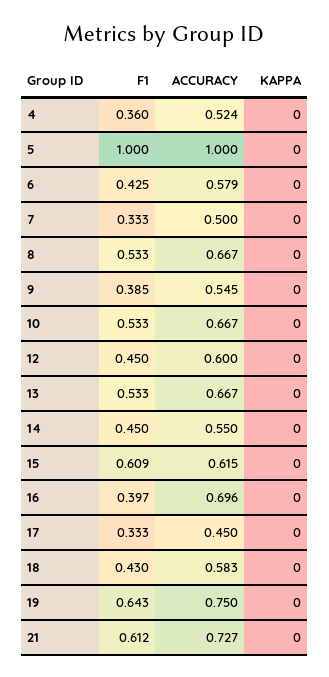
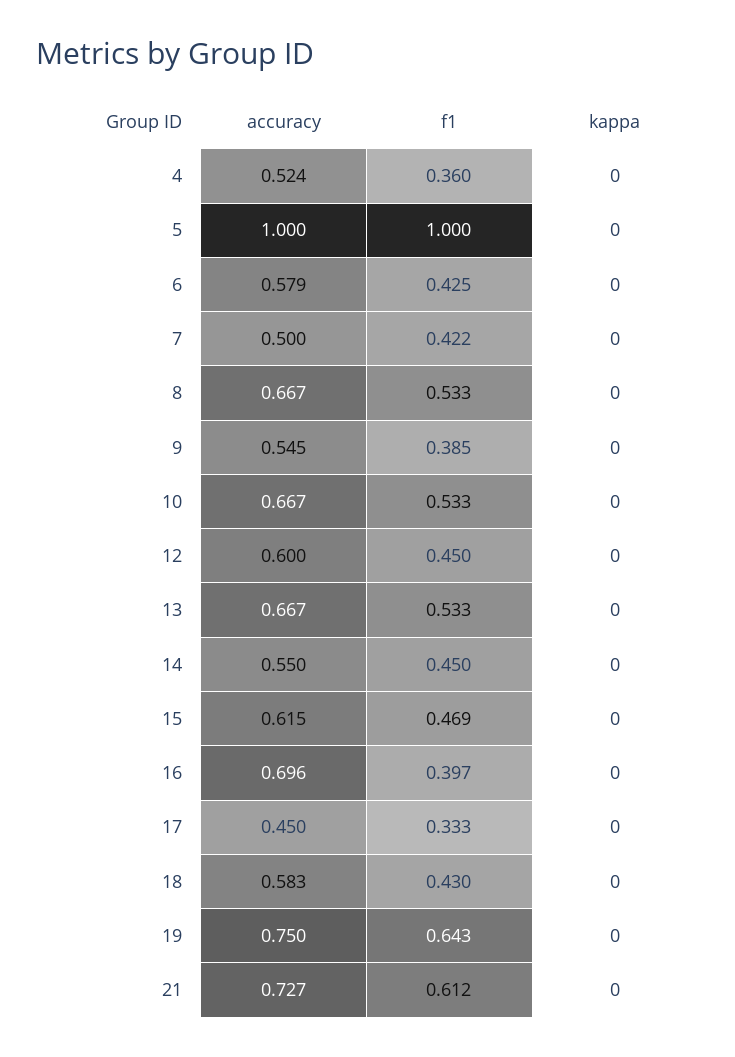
F1, 7: 0.333 -> 0.422
F1, 15: 0.609 -> 0.469

